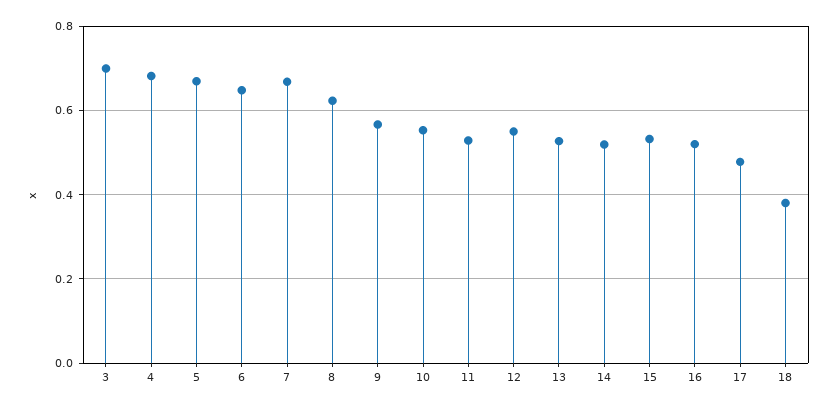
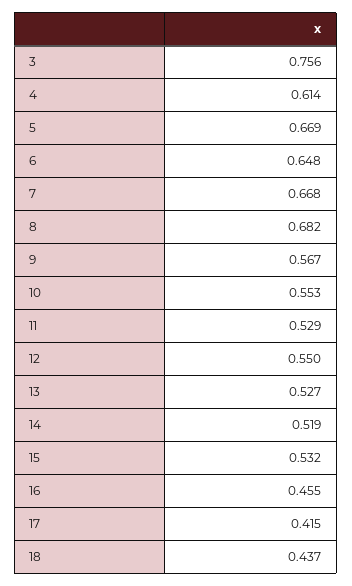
3: 0.7 -> 0.756
4: 0.68 -> 0.614
8: 0.62 -> 0.682
16: 0.52 -> 0.455
17: 0.48 -> 0.415
18: 0.38 -> 0.437

